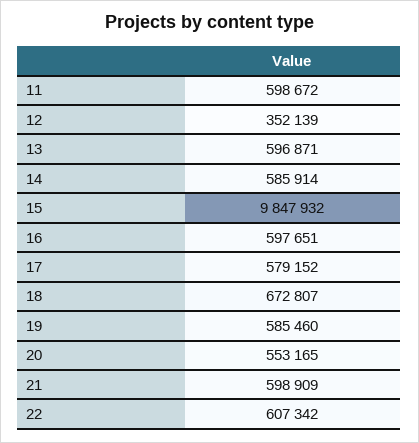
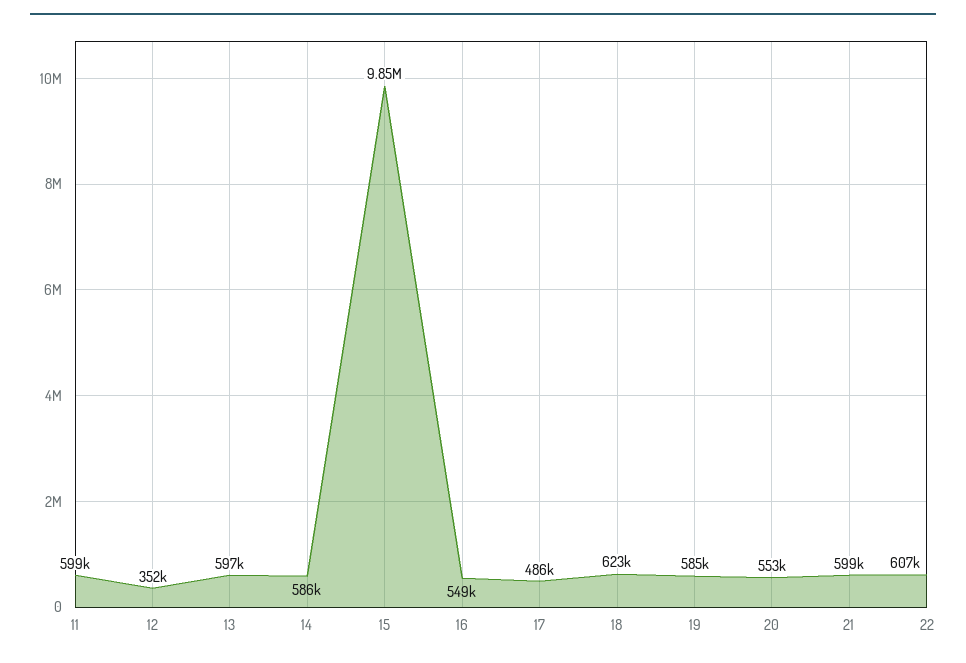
16: 597651 -> 549000
17: 579152 -> 486000
18: 672807 -> 623000

